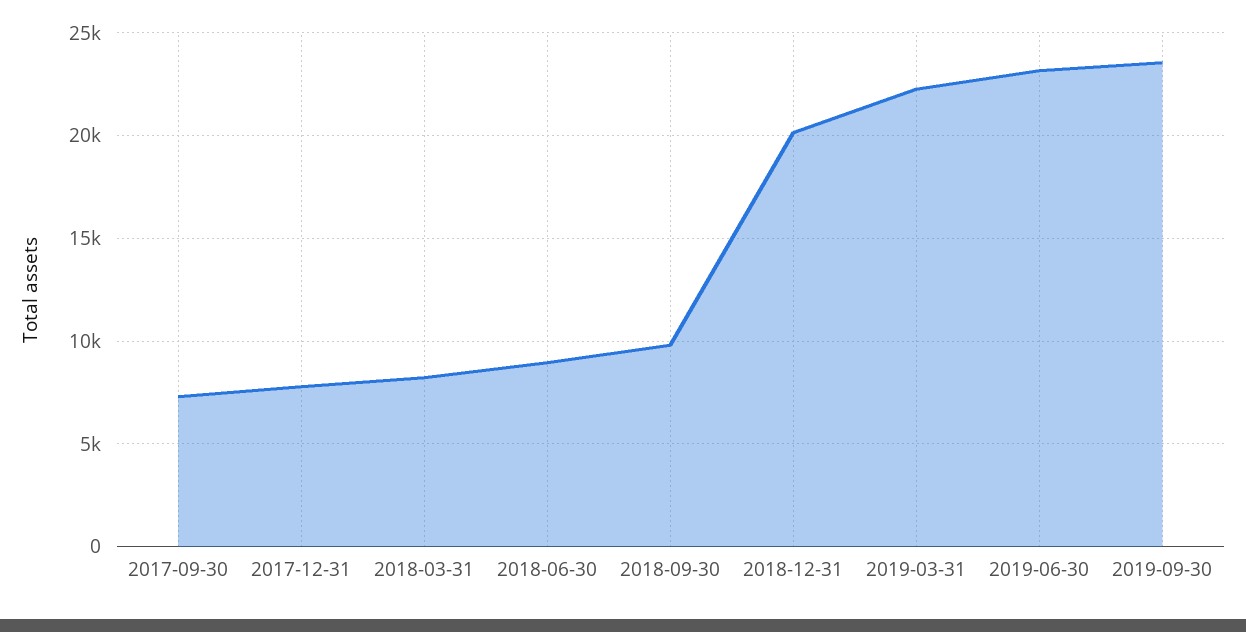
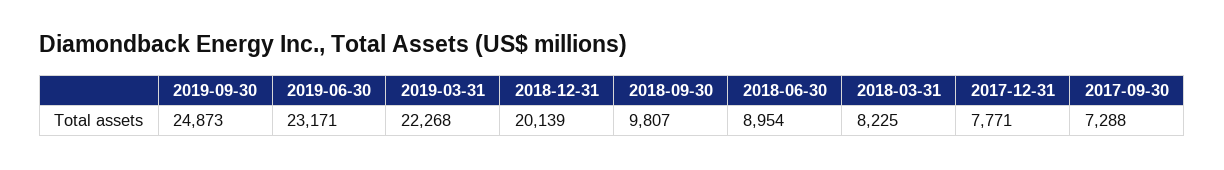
2019-09-30: 23500 -> 24873

